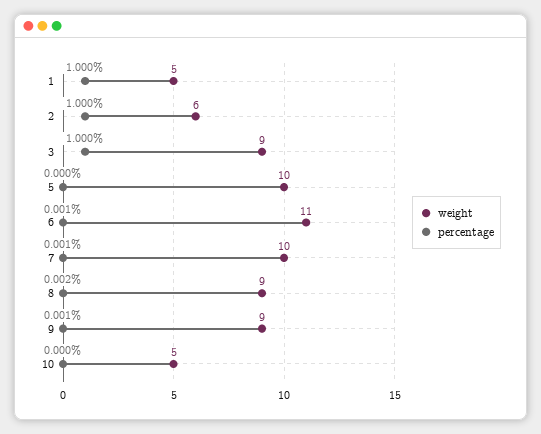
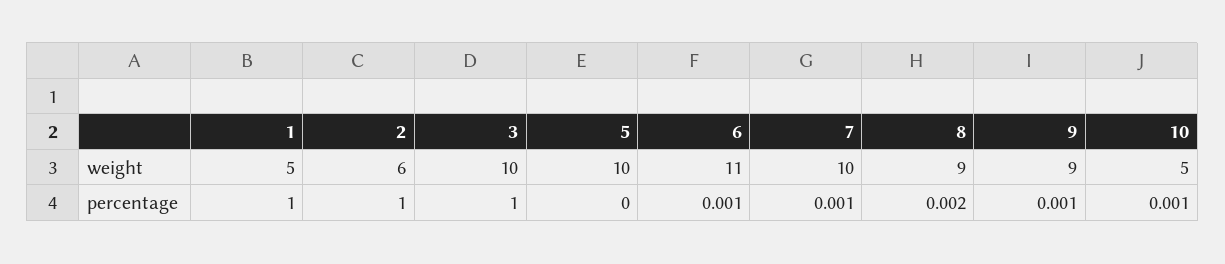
weight, 3: 9 -> 10
percentage, 10: 0 -> 0.001

